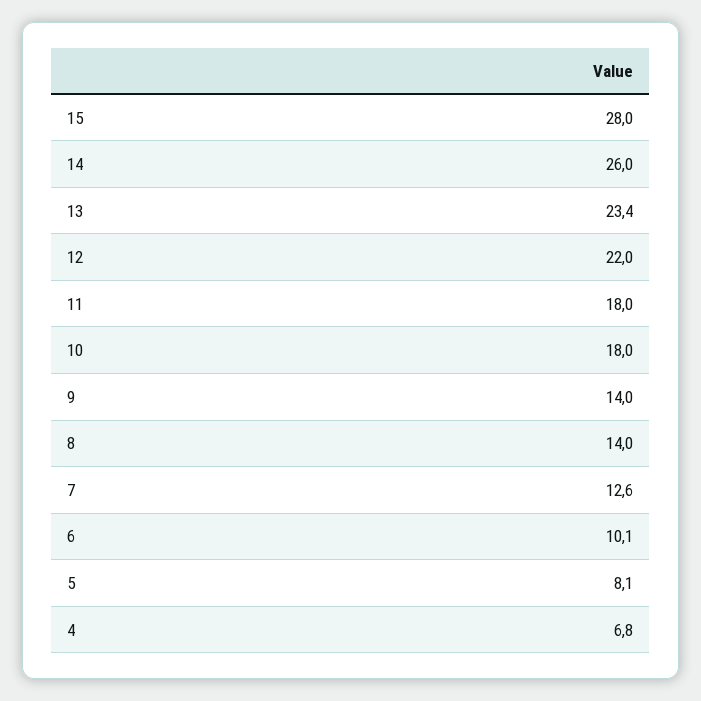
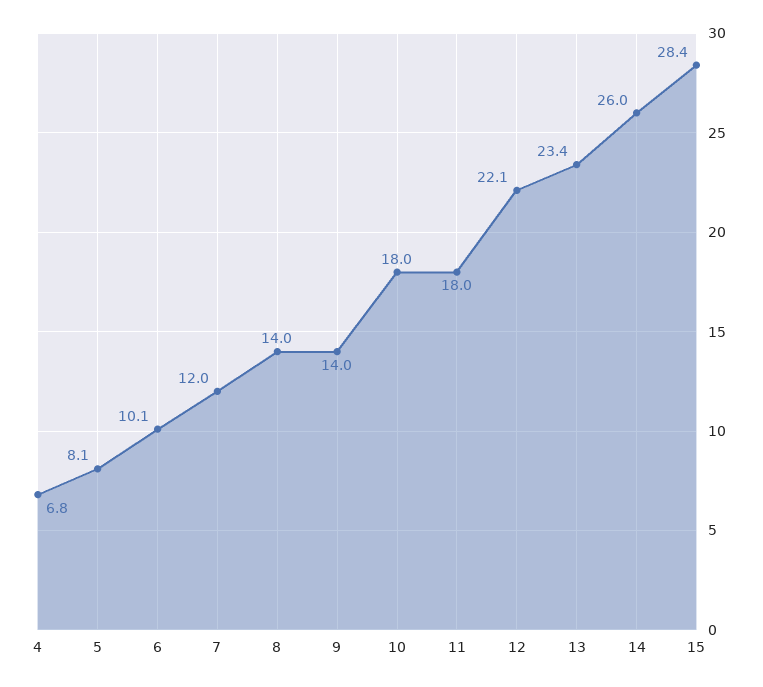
15: 28 -> 28.4
12: 22 -> 22.1
7: 12.6 -> 12

